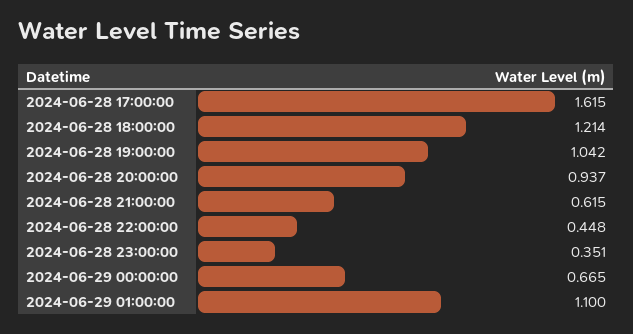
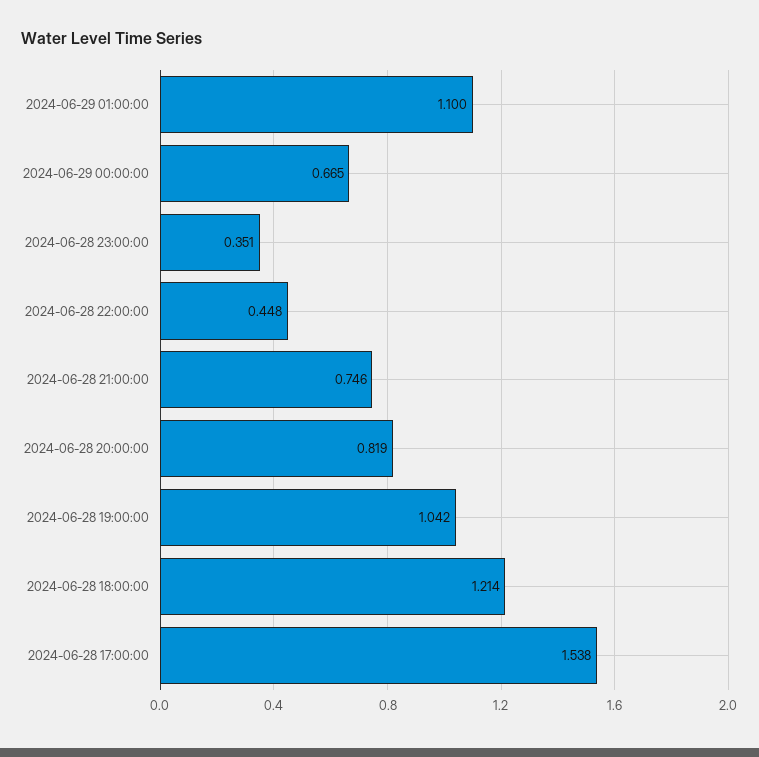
2024-06-28 17:00:00: 1.615 -> 1.538
2024-06-28 20:00:00: 0.937 -> 0.819
2024-06-28 21:00:00: 0.615 -> 0.746

